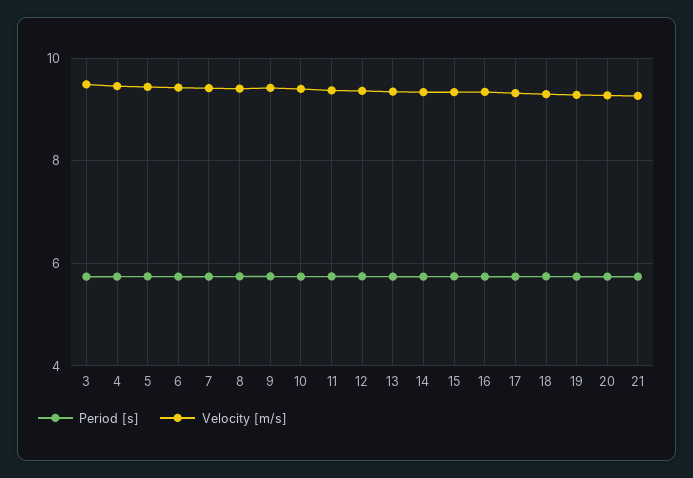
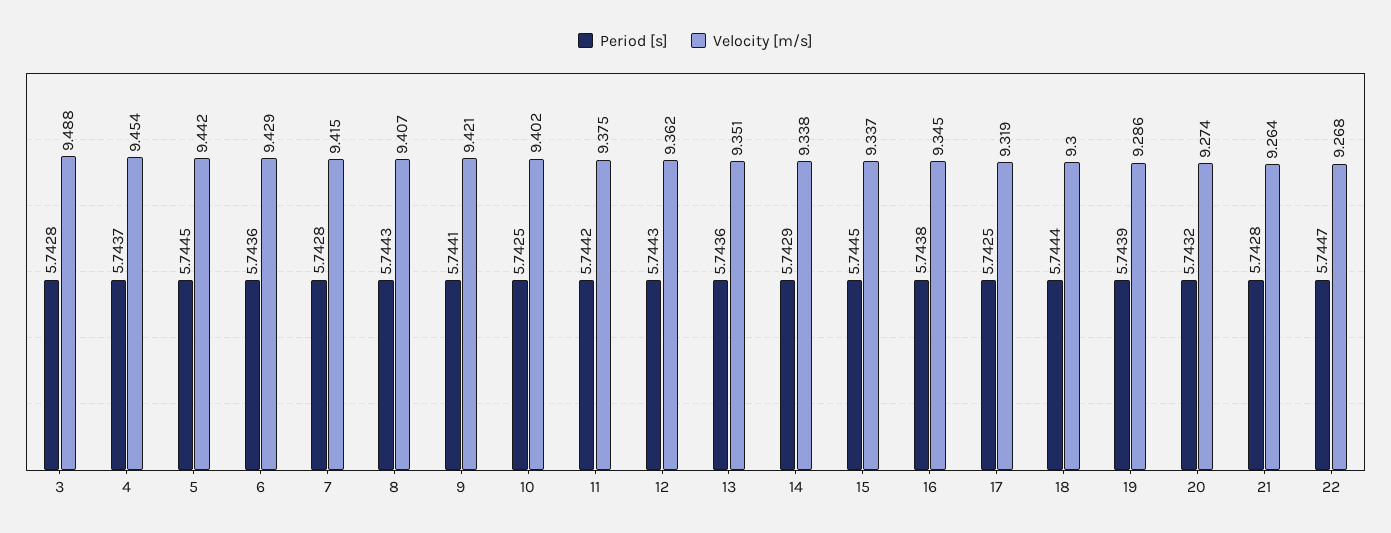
Period [s], 22: none -> 5.7447
Velocity [m/s], 22: none -> 9.268

